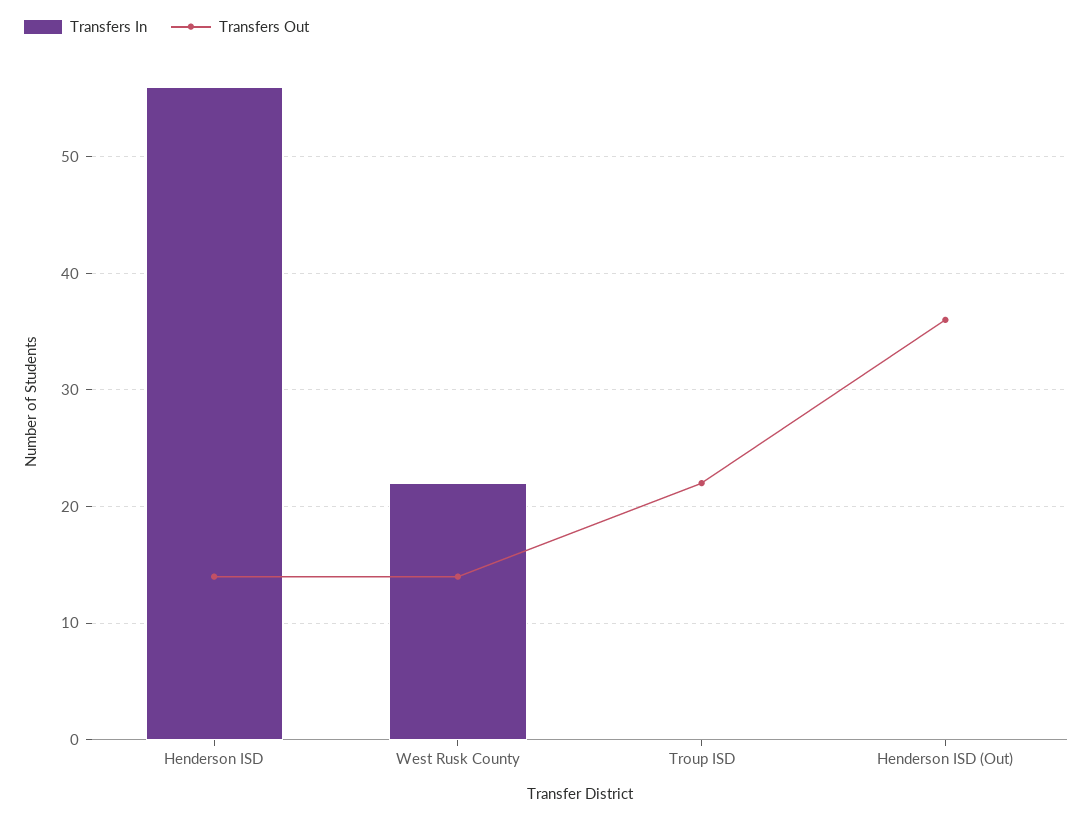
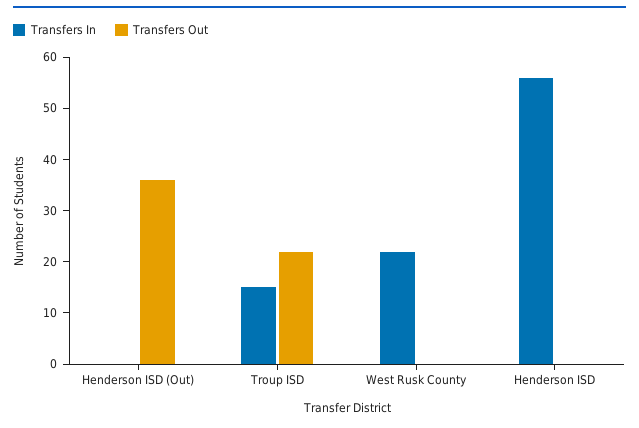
Transfers Out, Henderson ISD: 14 -> 0
Transfers Out, West Rusk County: 14 -> 0
Transfers In, Troup ISD: 0 -> 15

